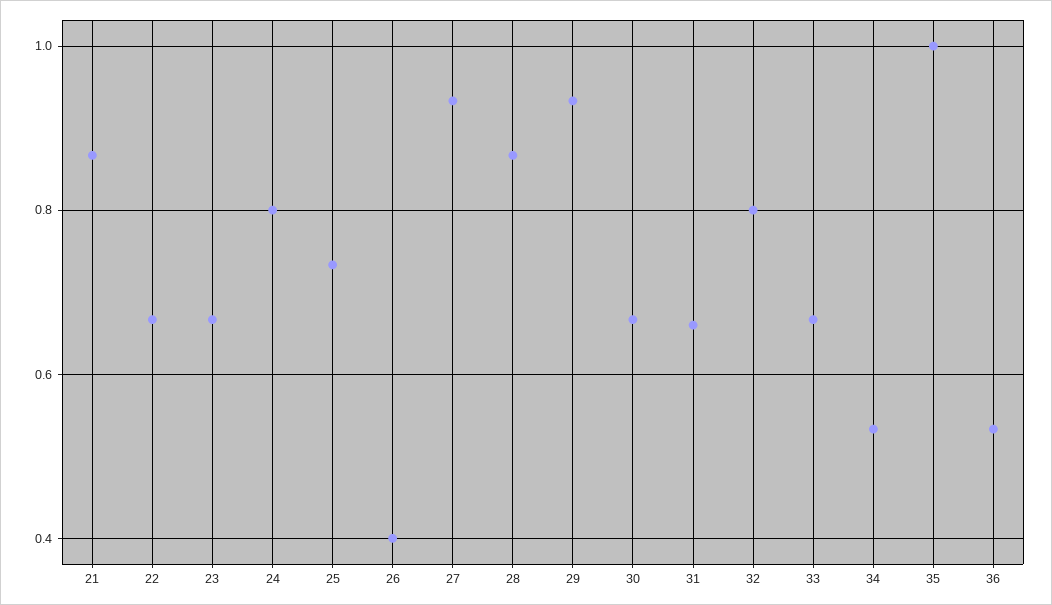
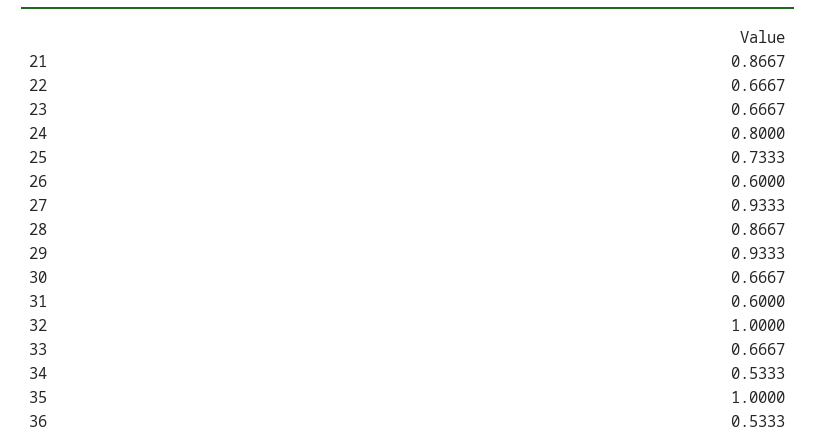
26: 0.4 -> 0.6
31: 0.66 -> 0.6
32: 0.8 -> 1

